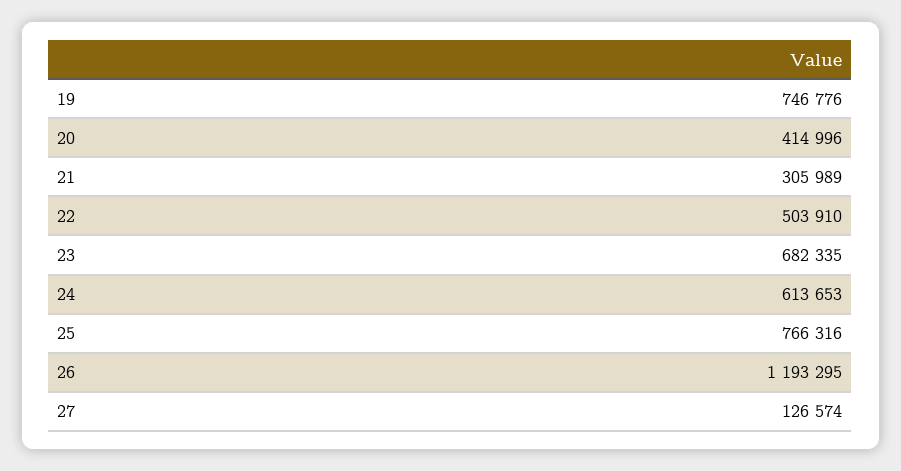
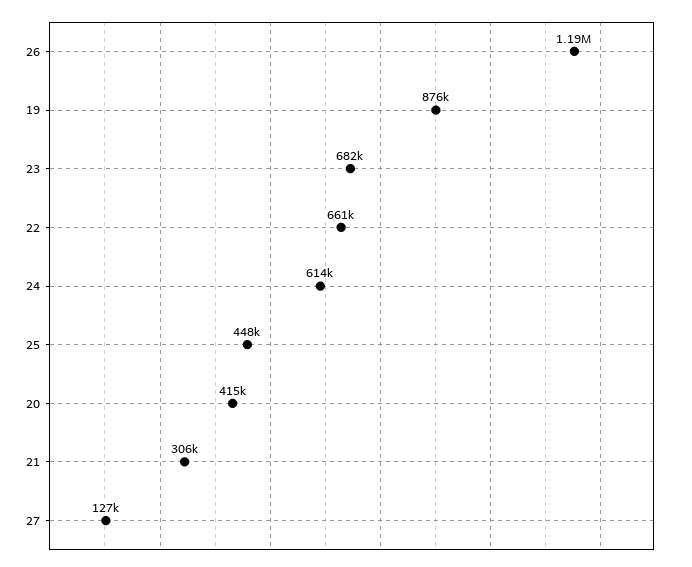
19: 746776 -> 876000
22: 503910 -> 661000
25: 766316 -> 448000

